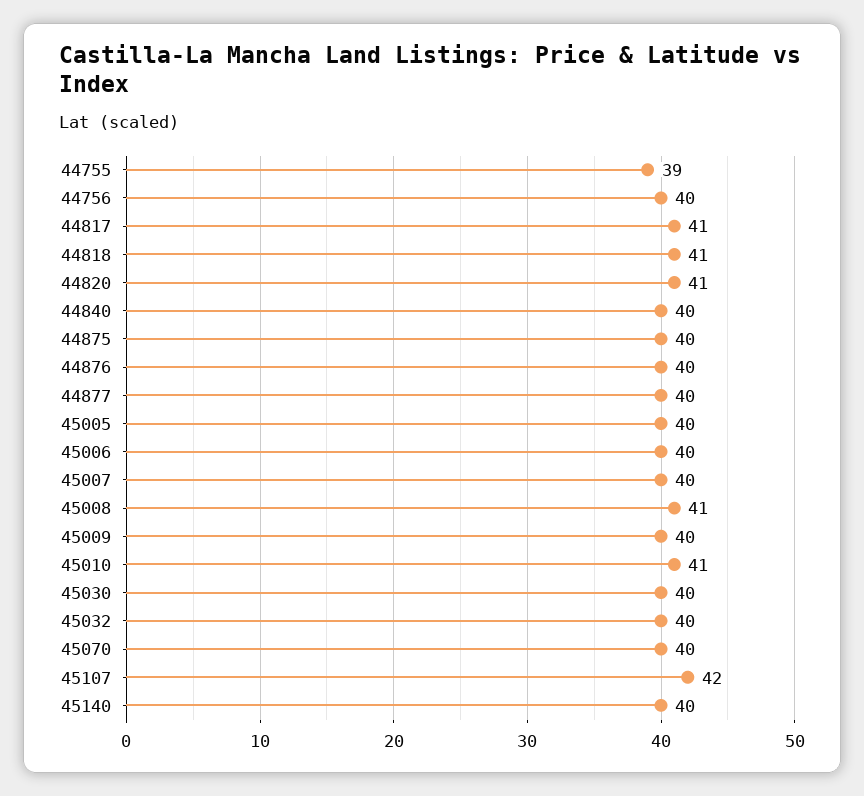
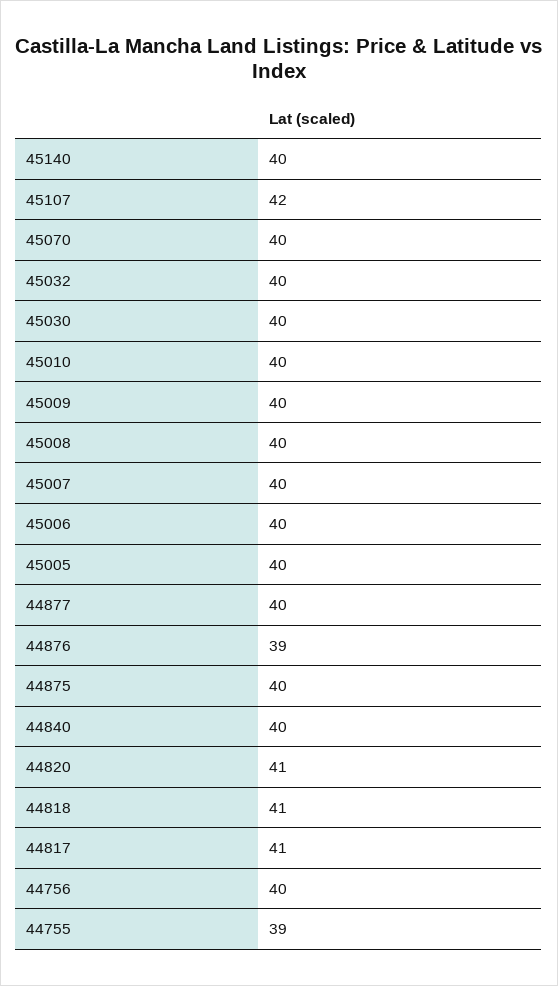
44876: 40 -> 39
45008: 41 -> 40
45010: 41 -> 40

